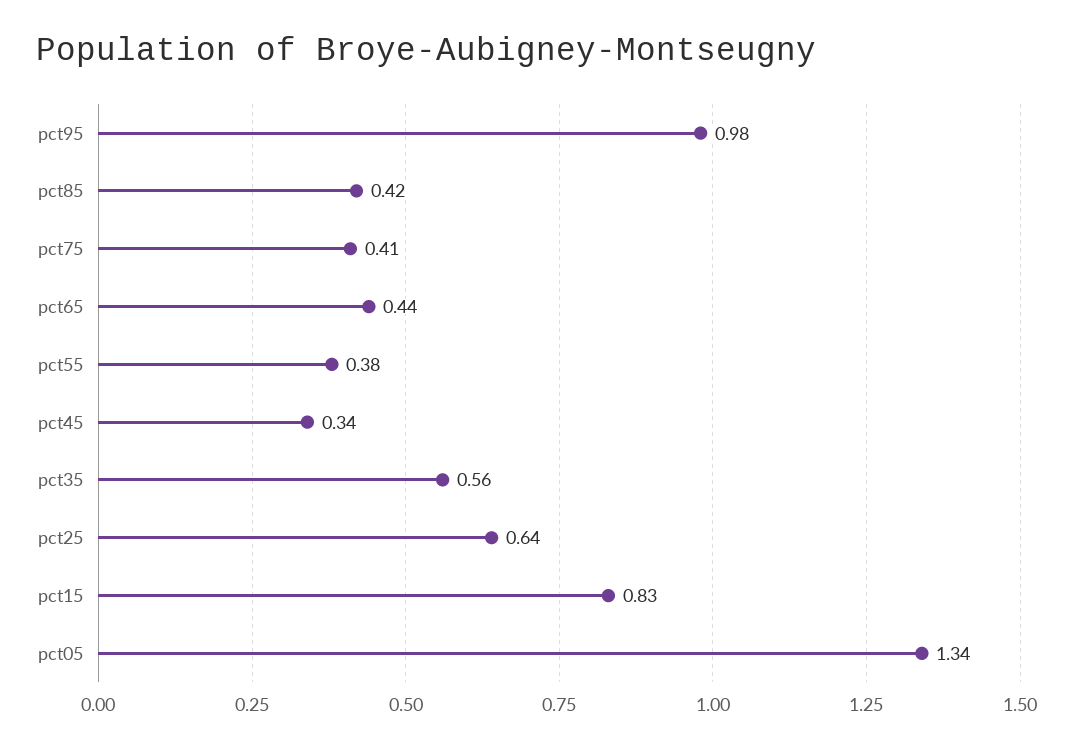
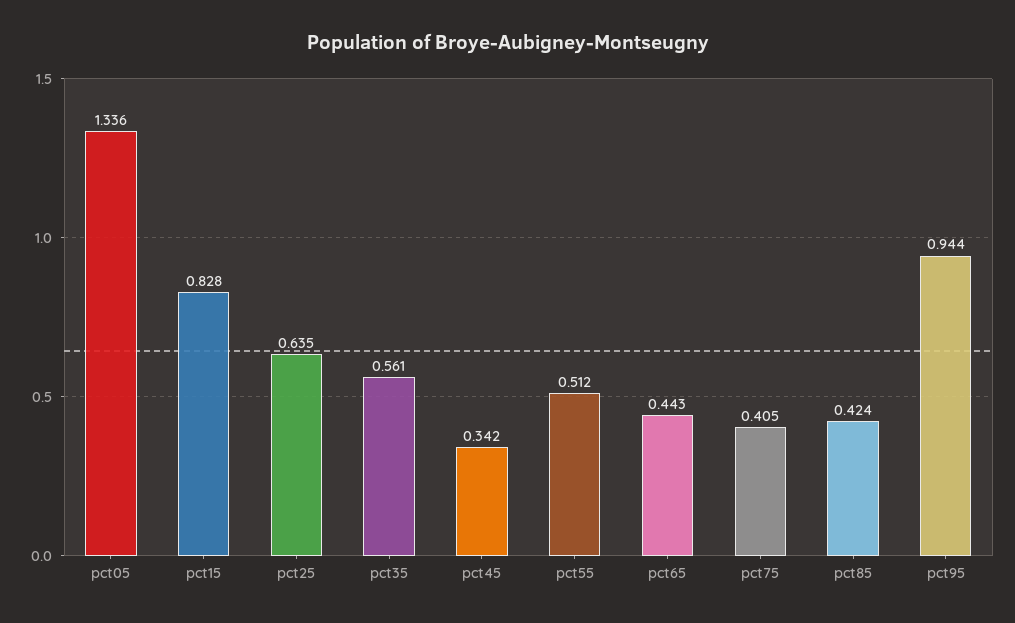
pct95: 0.98 -> 0.944
pct55: 0.38 -> 0.512

